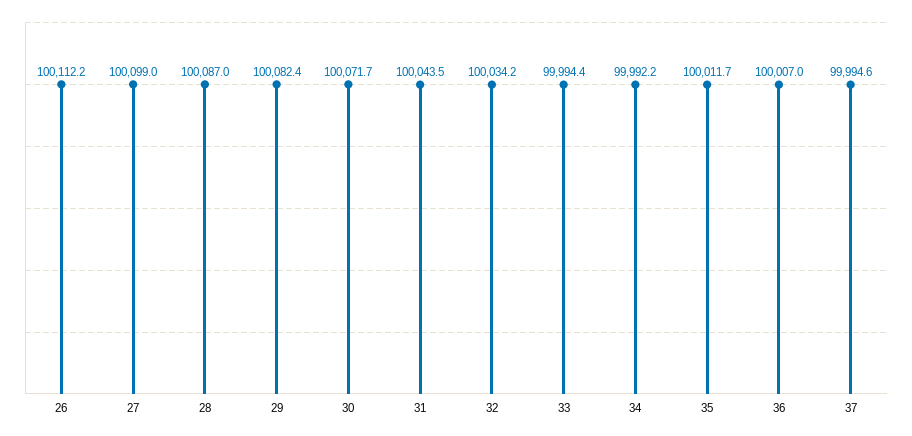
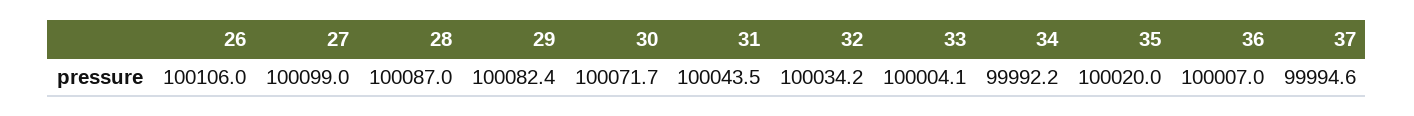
26: 100112.2 -> 100106
33: 99994.4 -> 100004.1
35: 100011.7 -> 100020

